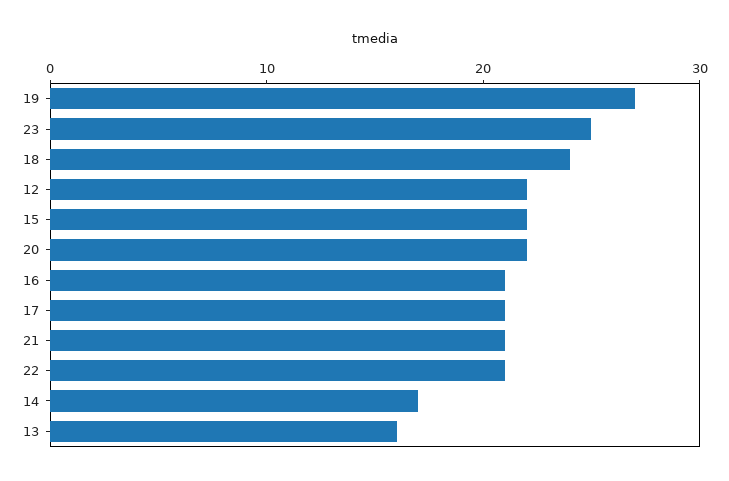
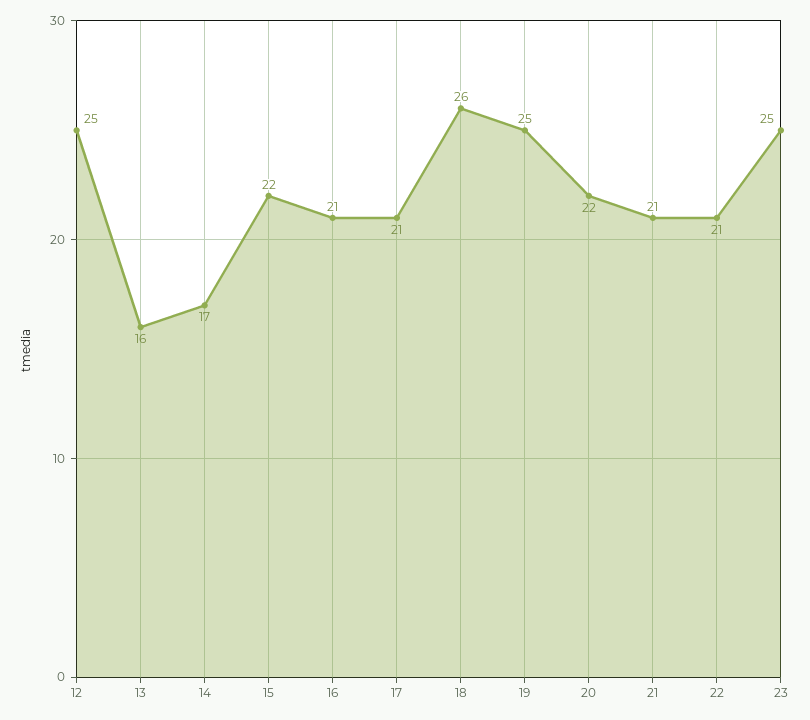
19: 27 -> 25
18: 24 -> 26
12: 22 -> 25

